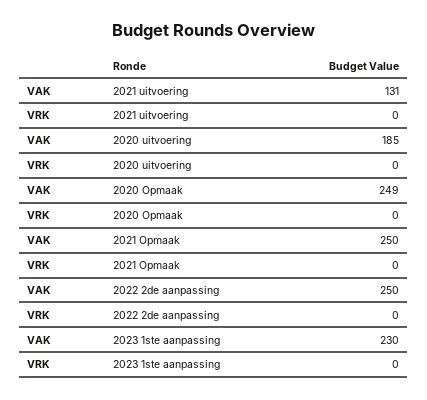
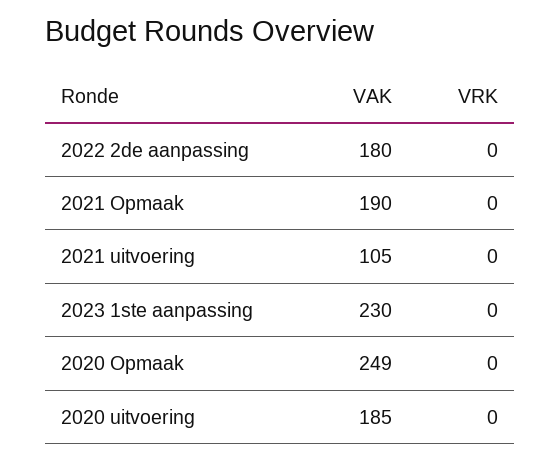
VAK, 2021 uitvoering: 131 -> 105
VAK, 2021 Opmaak: 250 -> 190
VAK, 2022 2de aanpassing: 250 -> 180

